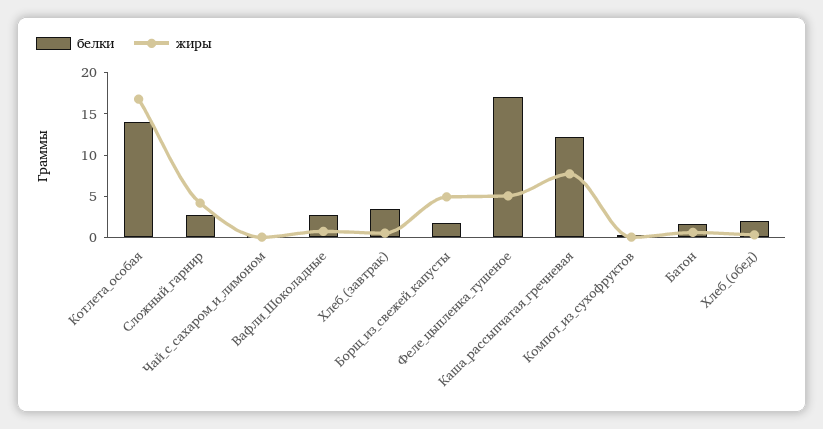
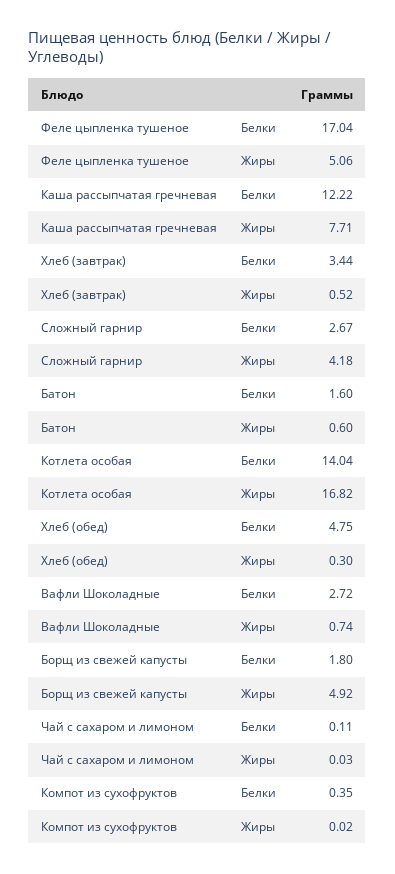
белки, Хлеб_(обед): 2 -> 4.75

